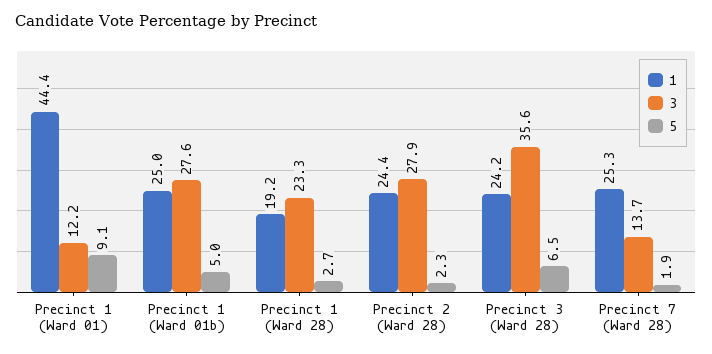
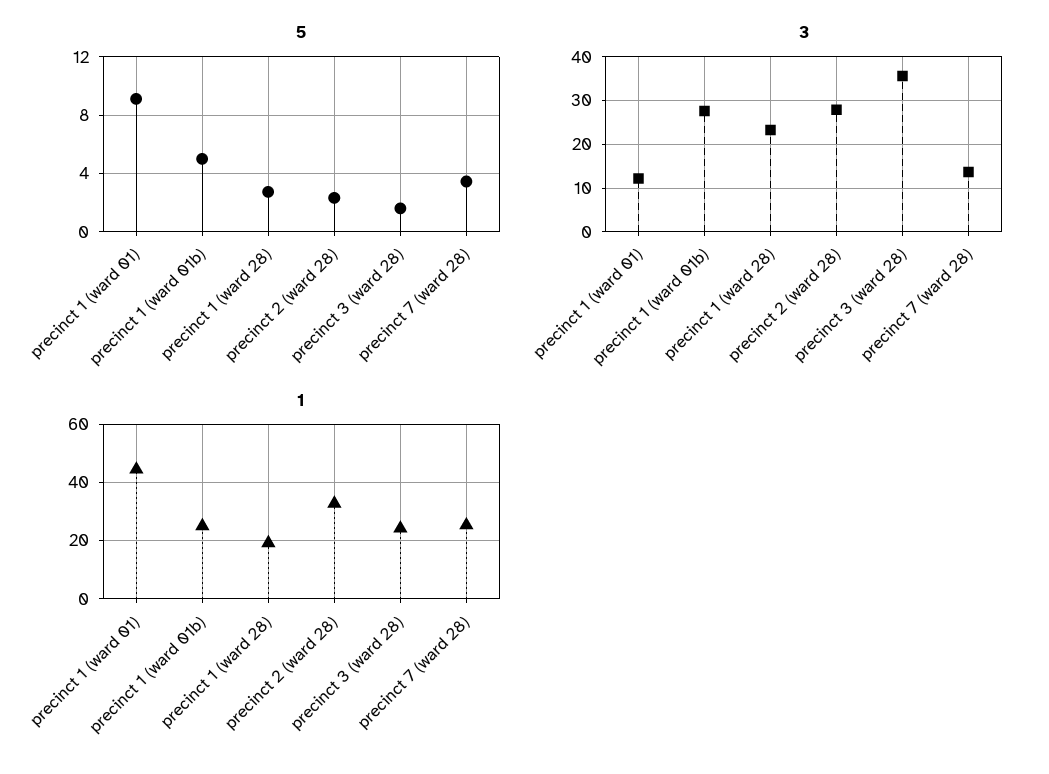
1, Precinct 2 (Ward 28): 24.4 -> 32.5
5, Precinct 3 (Ward 28): 6.5 -> 1.5
5, Precinct 7 (Ward 28): 1.9 -> 3.5

